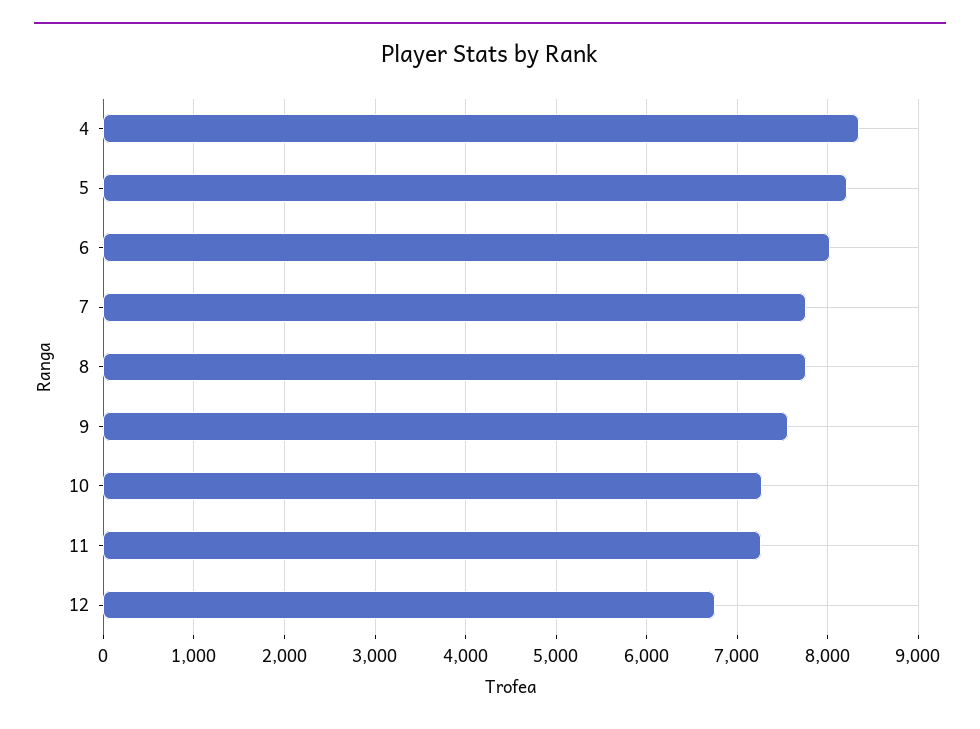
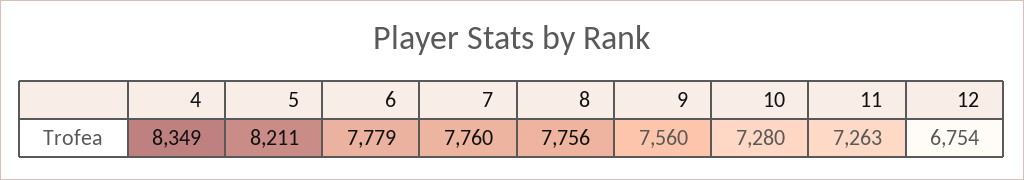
6: 8000 -> 7779

